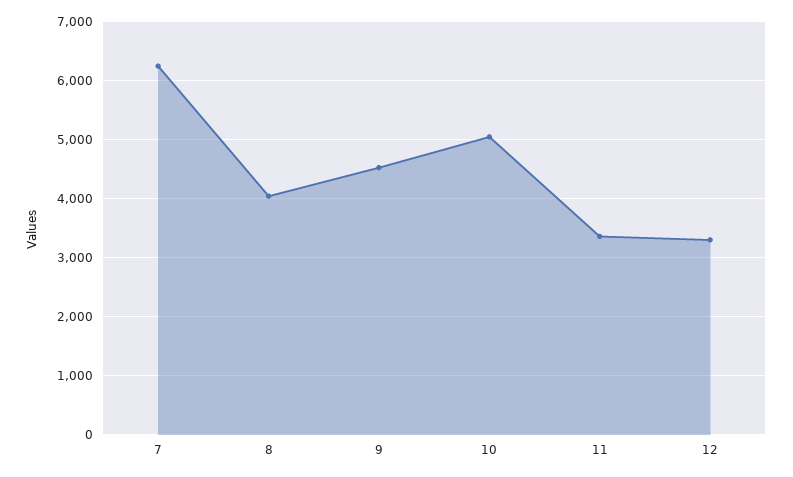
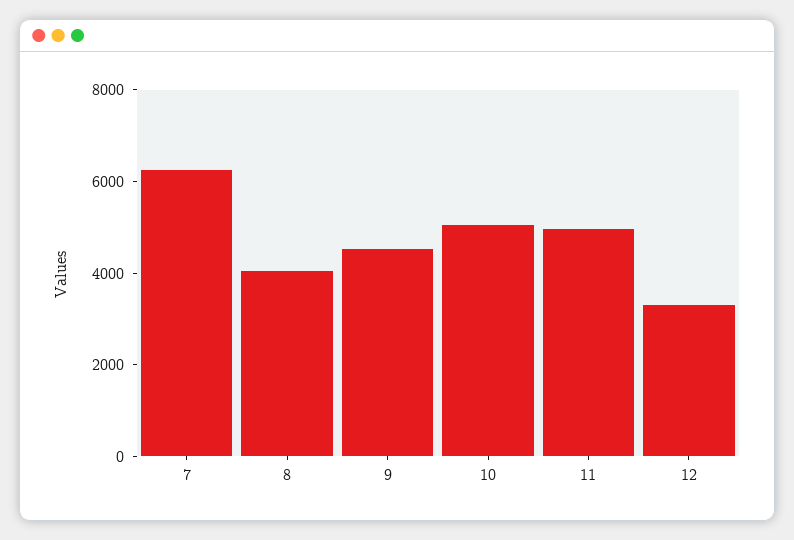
11: 3400 -> 5000

